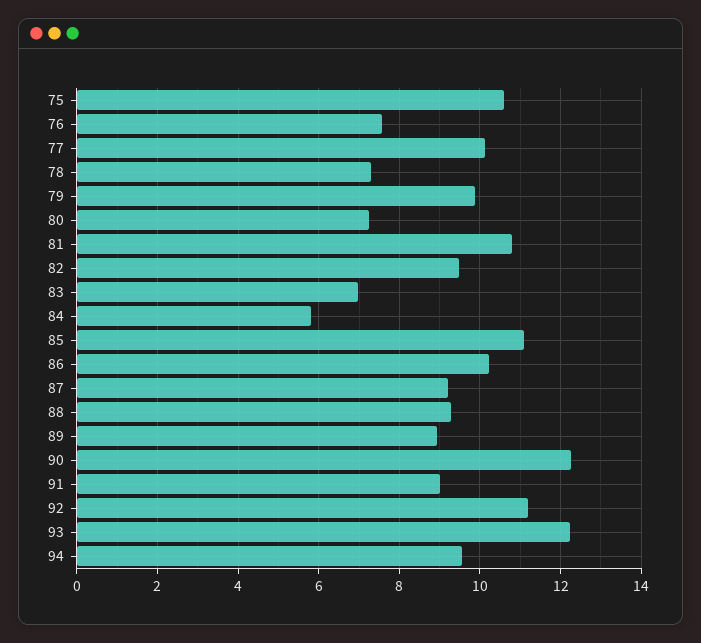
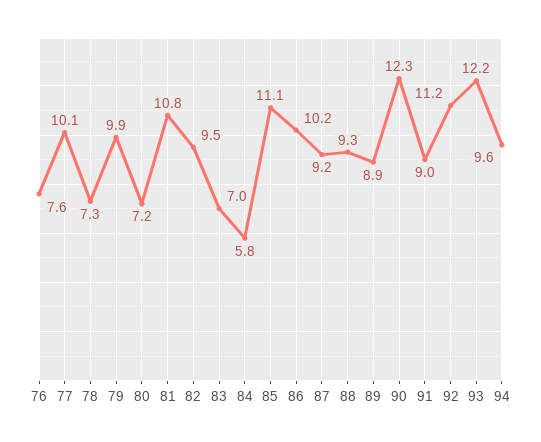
75: 10.6 -> none

